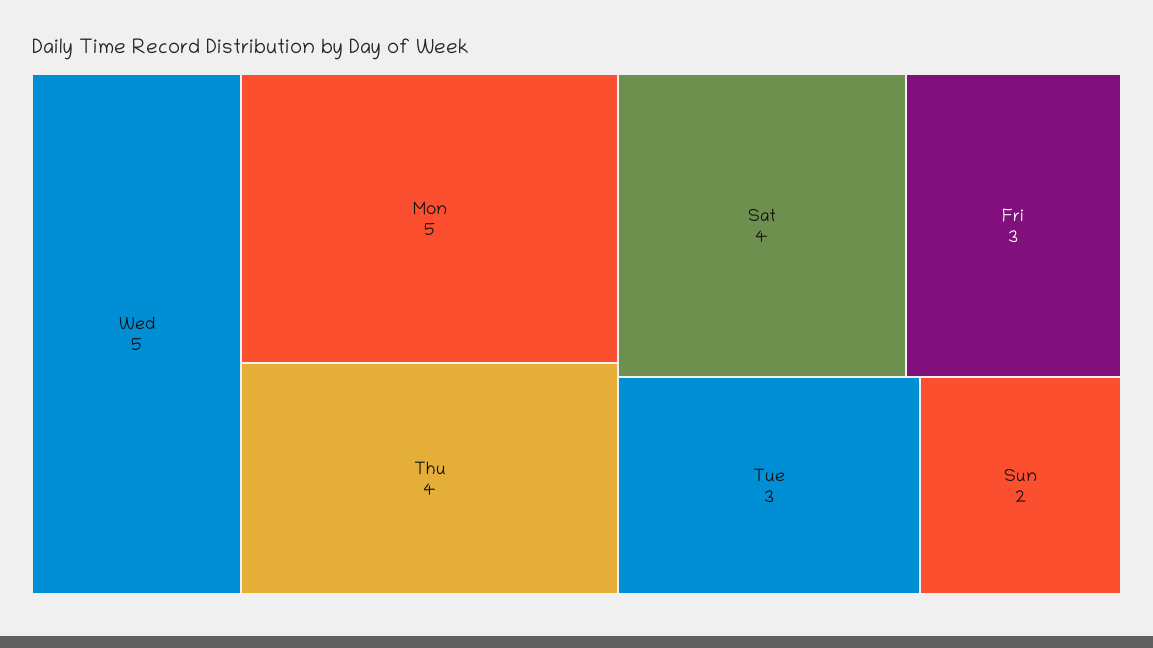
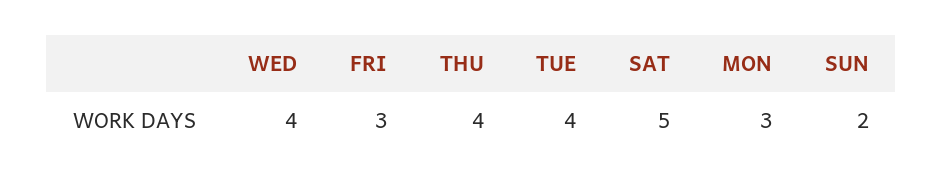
Wed: 5 -> 4
Mon: 5 -> 3
Sat: 4 -> 5
Tue: 3 -> 4

